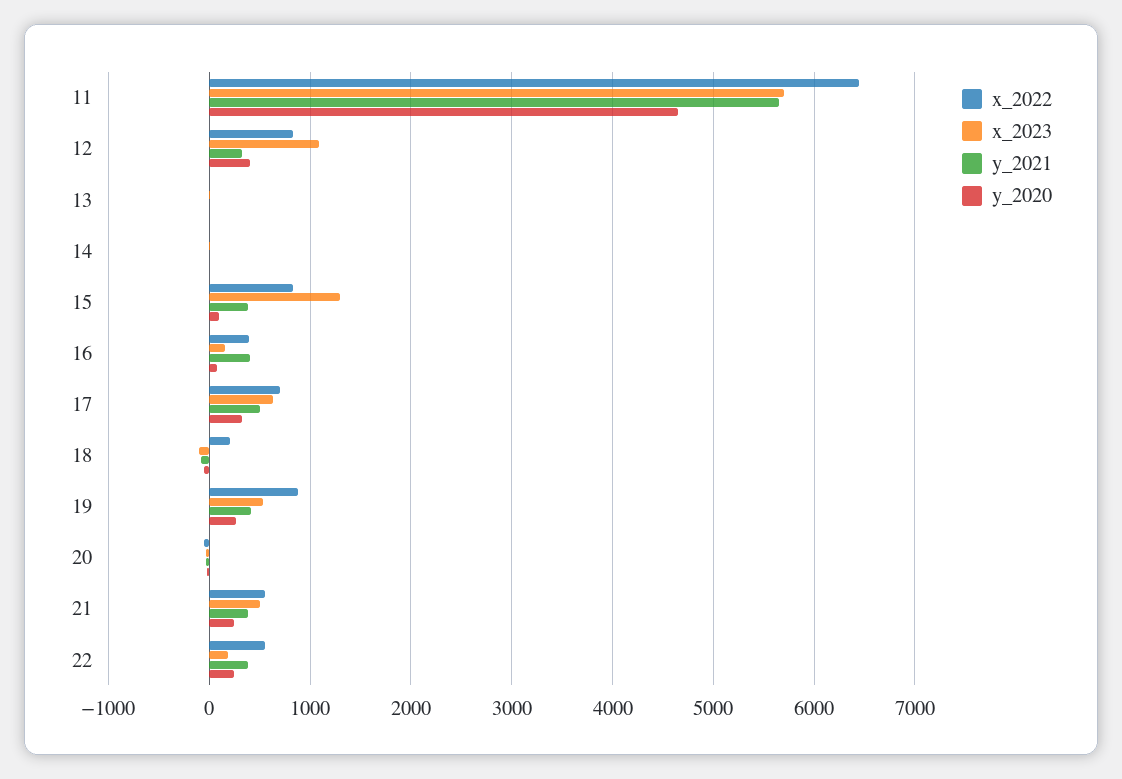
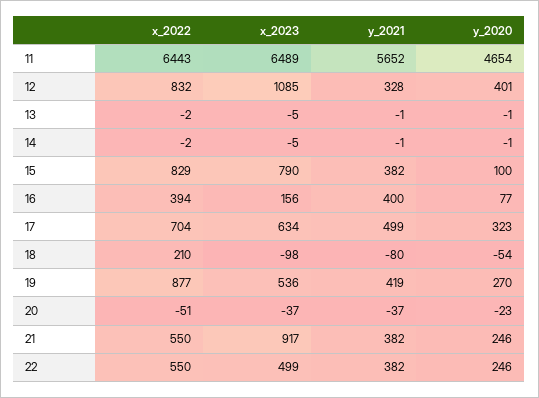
x_2023, 11: 5700 -> 6489
x_2023, 15: 1300 -> 790
x_2023, 21: 500 -> 917
x_2023, 22: 200 -> 499

